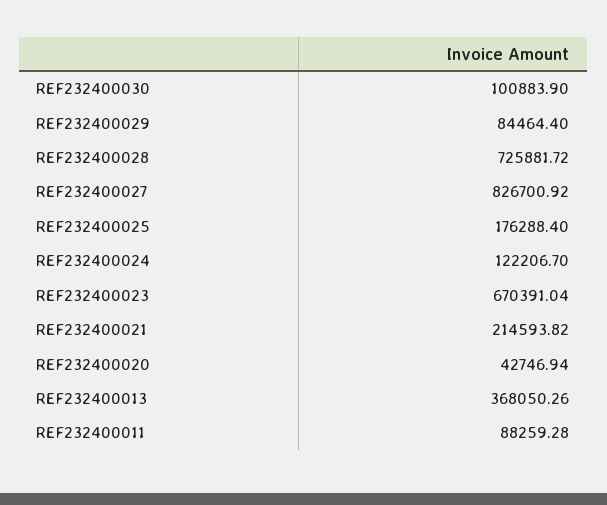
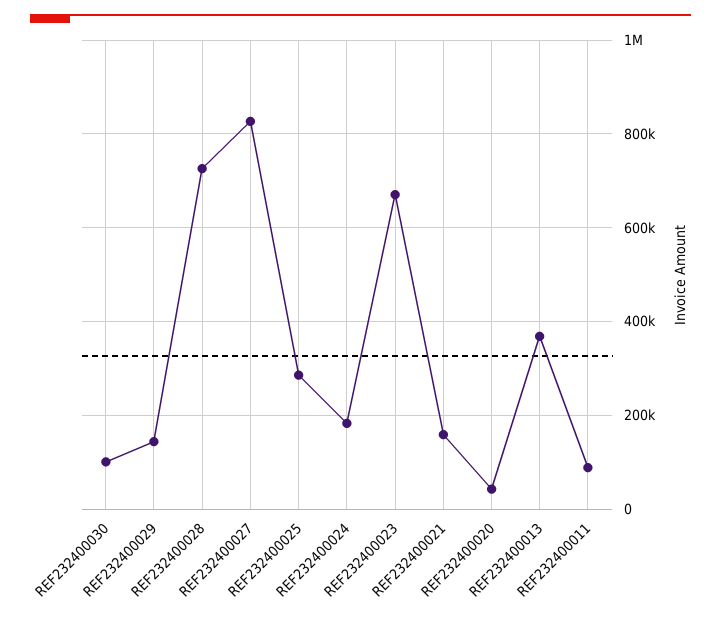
REF232400029: 84464.4 -> 140000
REF232400025: 176288.4 -> 280000
REF232400024: 122206.7 -> 180000
REF232400021: 214593.82 -> 160000

